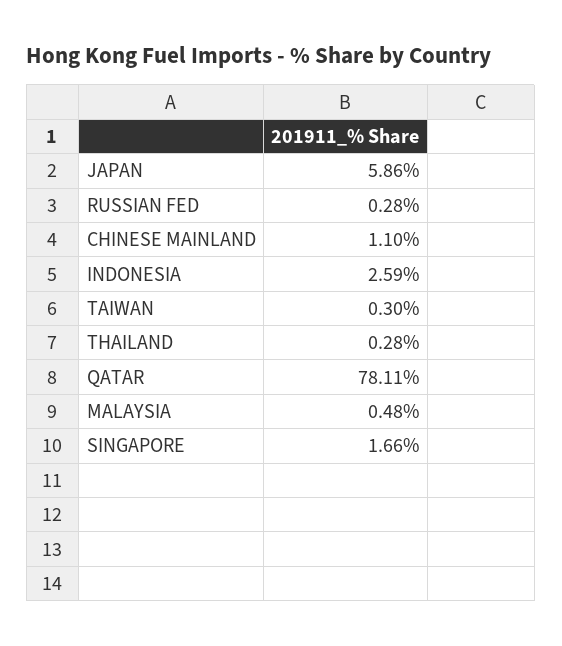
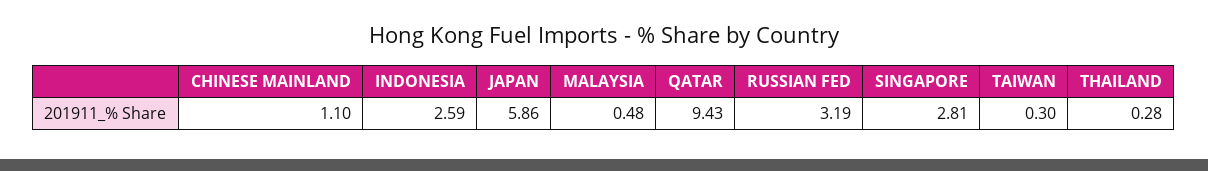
RUSSIAN FED: 0.28 -> 3.19
QATAR: 78.11 -> 9.43
SINGAPORE: 1.66 -> 2.81

